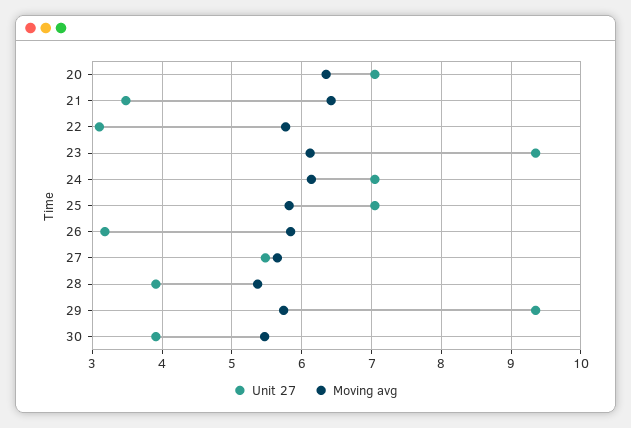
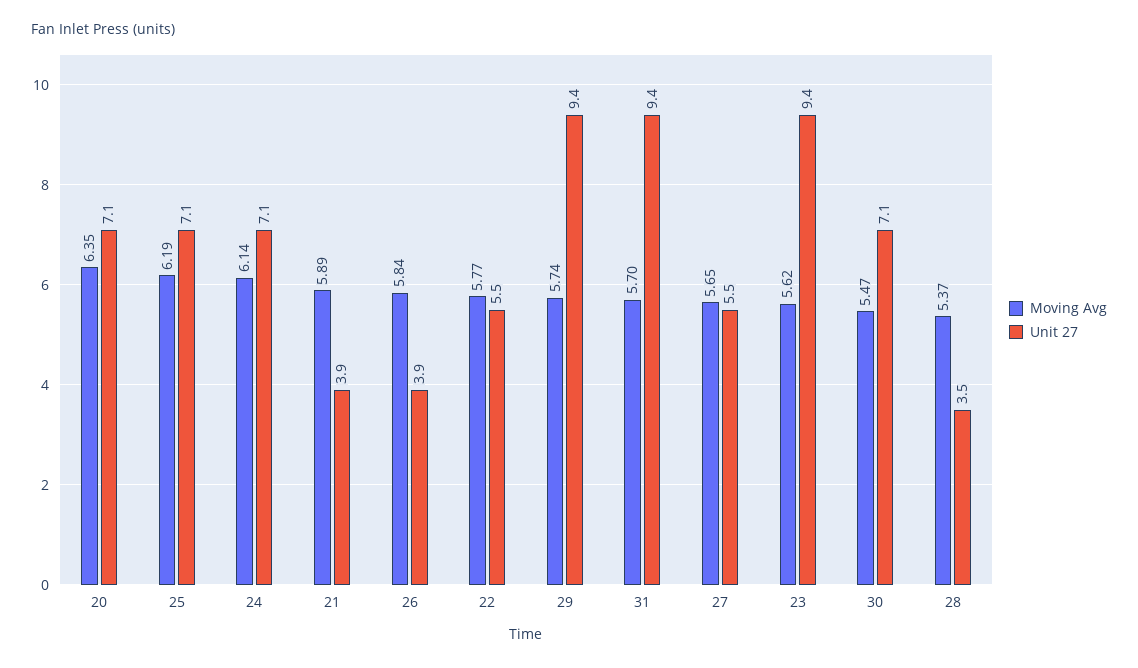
Unit 27, 21: 3.5 -> 3.9
Moving avg, 21: 6.4 -> 5.89
Unit 27, 22: 3.1 -> 5.5
Moving avg, 23: 6.1 -> 5.62
Moving avg, 25: 5.8 -> 6.19
Unit 27, 26: 3.2 -> 3.9
Unit 27, 28: 3.9 -> 3.5
Unit 27, 30: 3.9 -> 7.1
Moving avg, 31: none -> 5.7
Unit 27, 31: none -> 9.4

